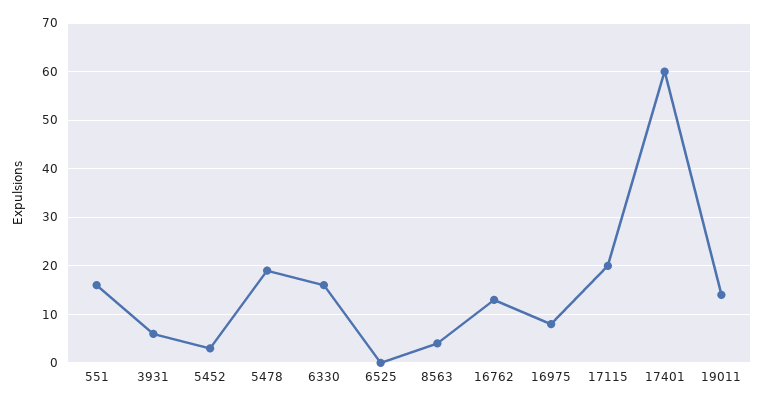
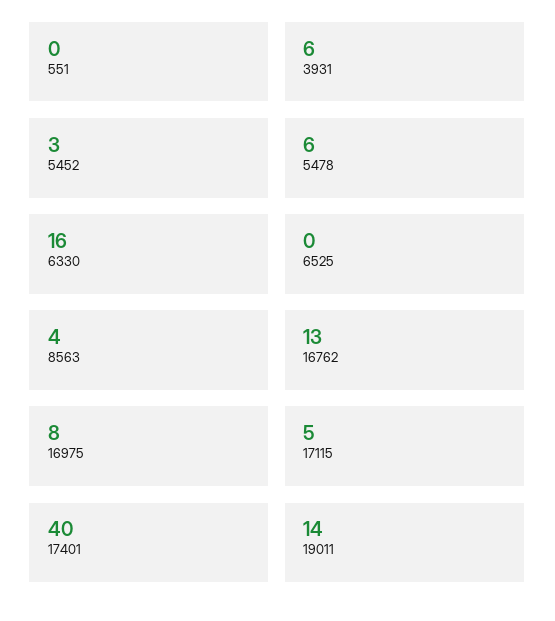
551: 15 -> 0
5478: 20 -> 6
17115: 20 -> 5
17401: 60 -> 40

